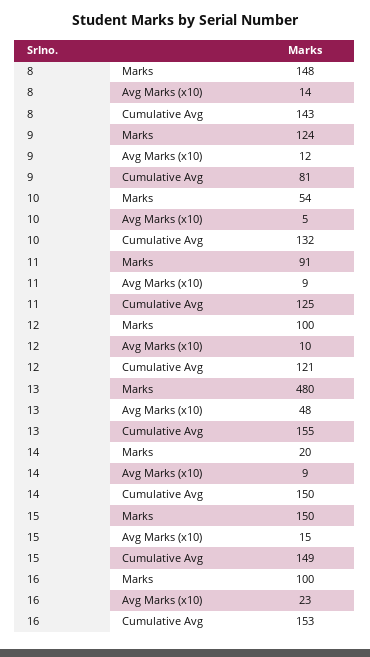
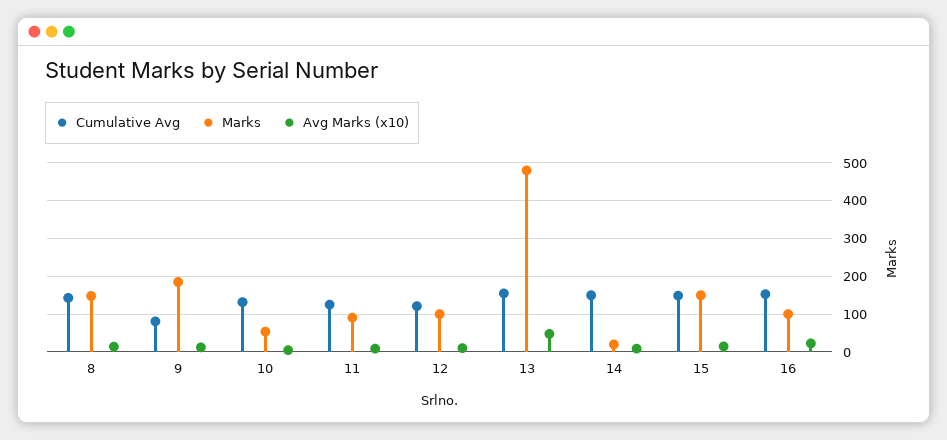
Marks, 9: 124 -> 180

